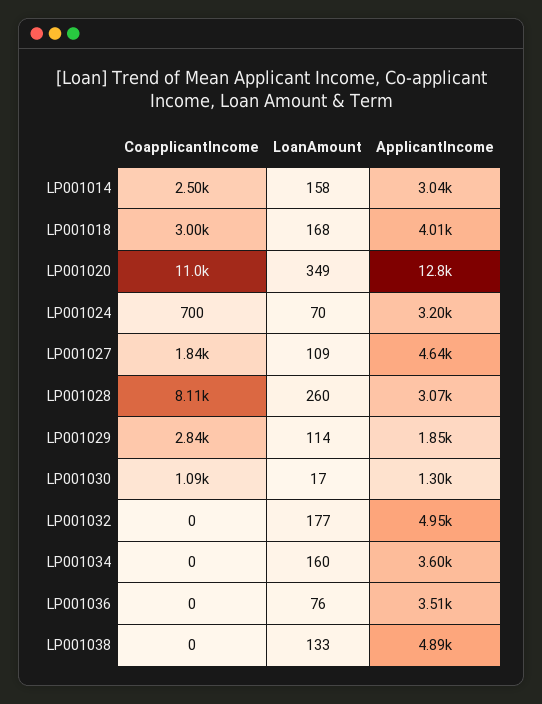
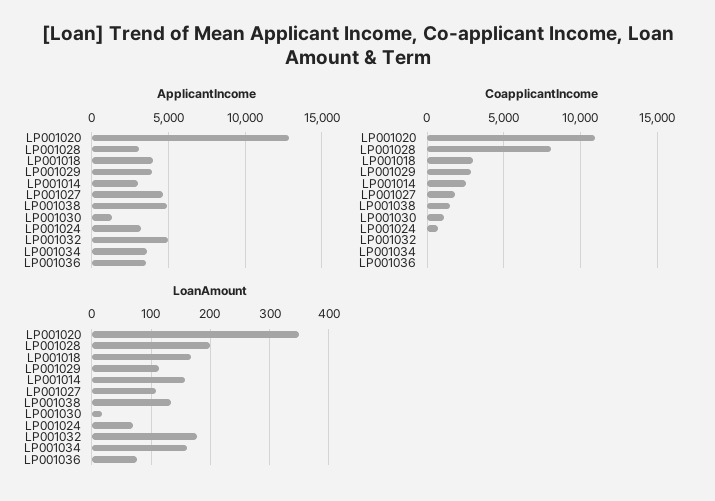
LoanAmount, LP001028: 260 -> 200
ApplicantIncome, LP001029: 1850 -> 4000
CoapplicantIncome, LP001038: 0 -> 1500

